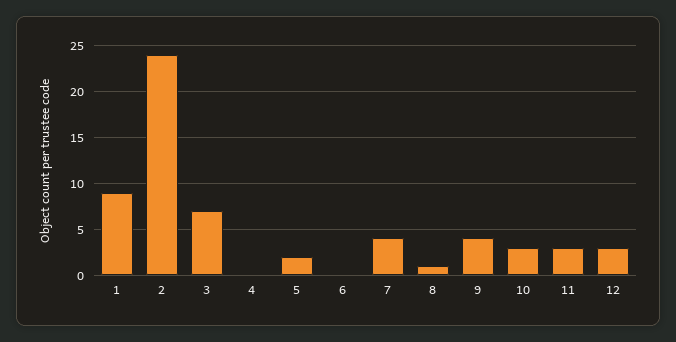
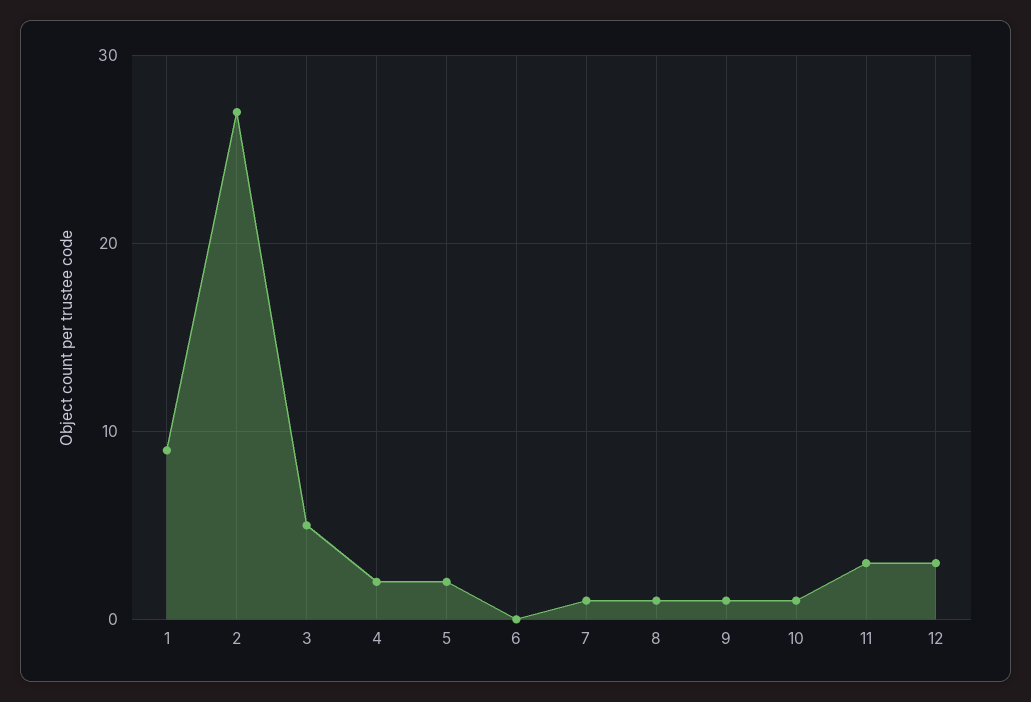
2: 24 -> 27
3: 7 -> 5
4: 0 -> 2
7: 4 -> 1
9: 4 -> 1
10: 3 -> 1

